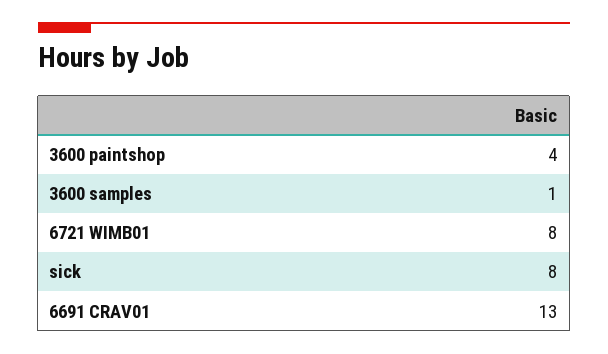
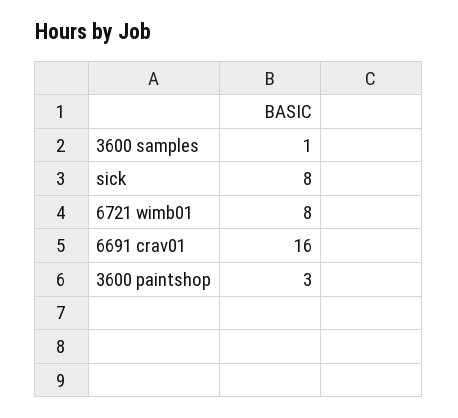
3600 paintshop: 4 -> 3
6691 CRAV01: 13 -> 16

